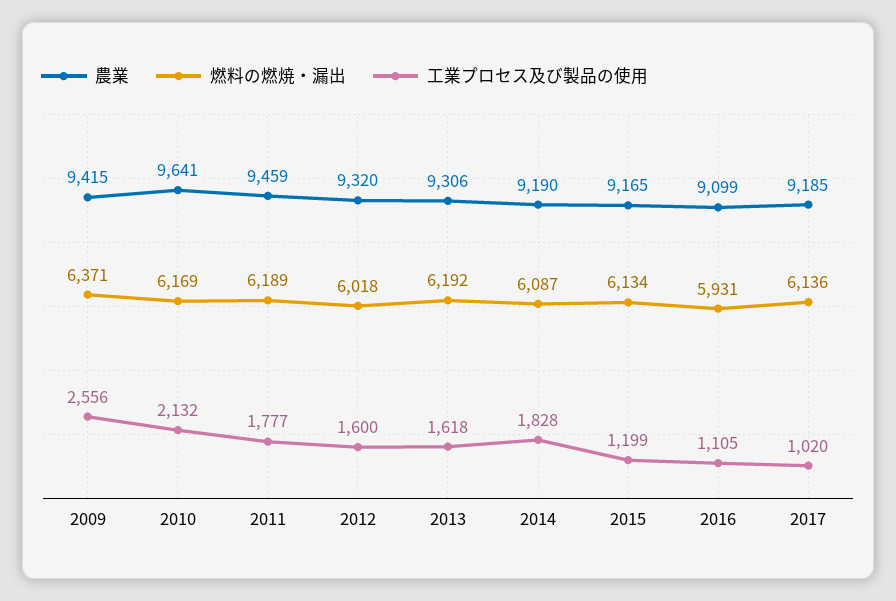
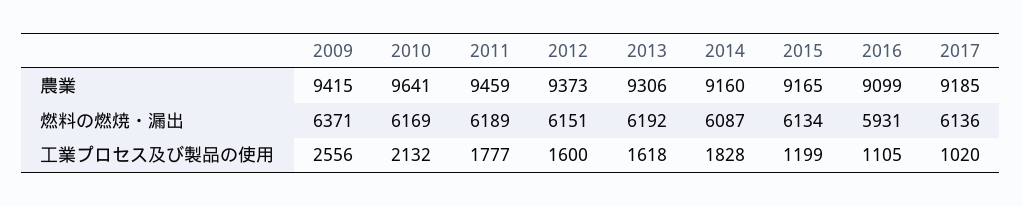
農業, 2012: 9320 -> 9373
燃料の燃焼・漏出, 2012: 6018 -> 6151
農業, 2014: 9190 -> 9160

